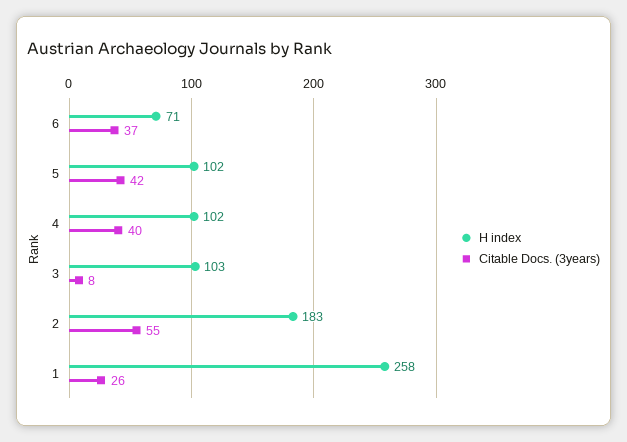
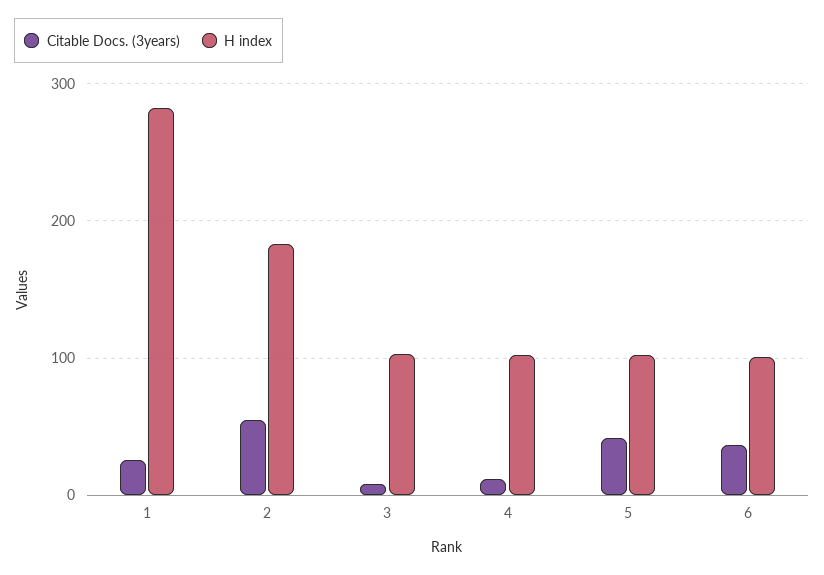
H index, 6: 71 -> 100
Citable Docs. (3years), 4: 40 -> 10
H index, 1: 258 -> 280

